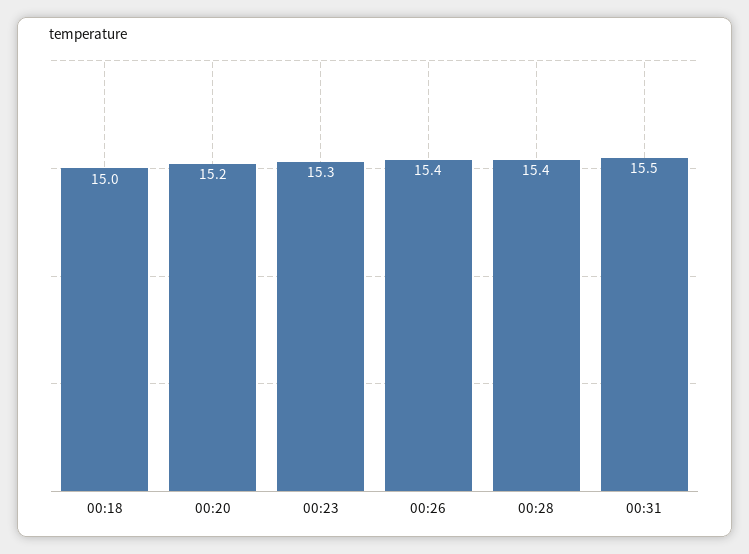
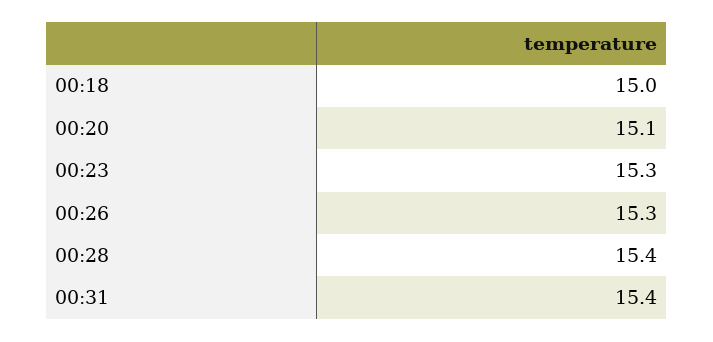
00:20: 15.2 -> 15.1
00:26: 15.4 -> 15.3
00:31: 15.5 -> 15.4

